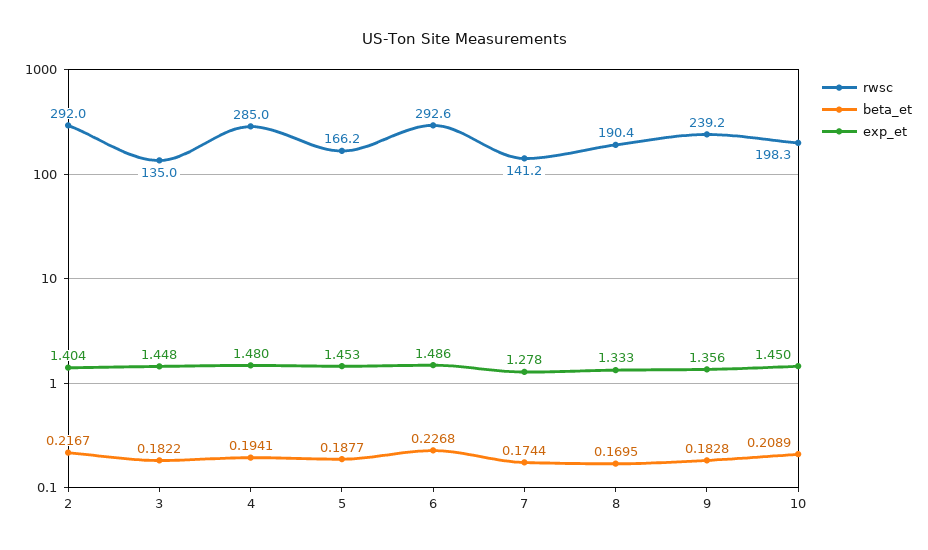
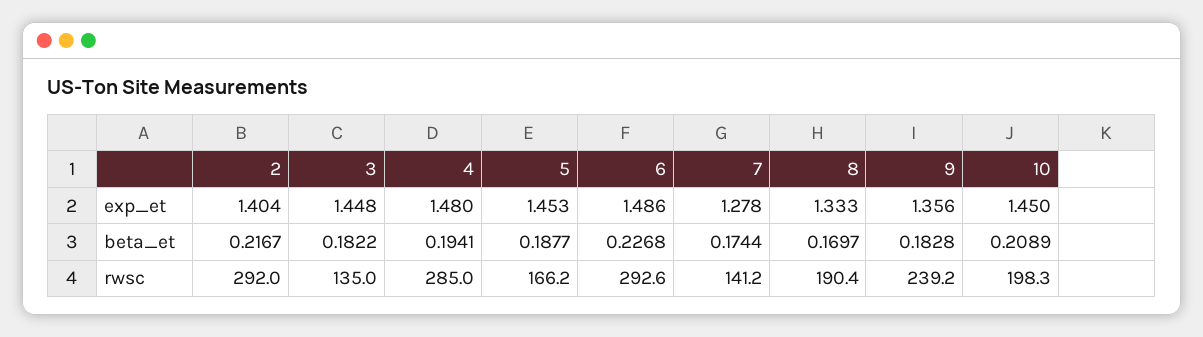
beta_et, 8: 0.1695 -> 0.1697

